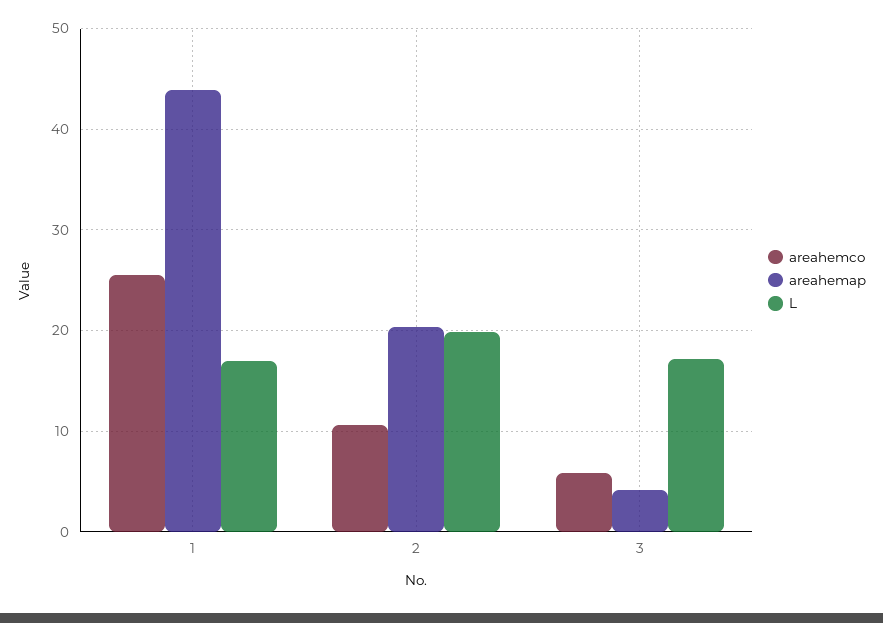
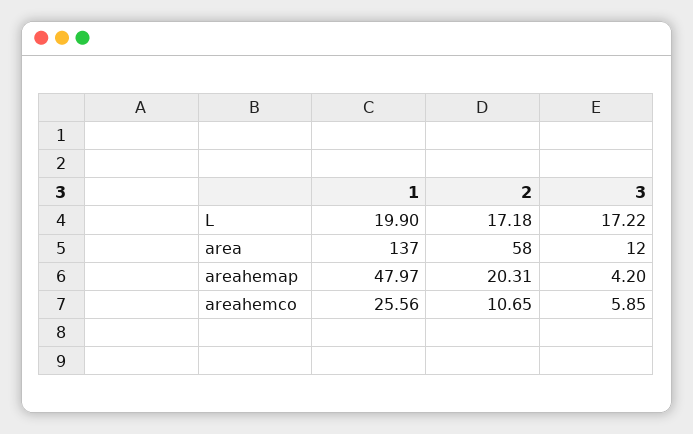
areahemap, 1: 44 -> 47.97
L, 1: 17 -> 19.9
L, 2: 20 -> 17.18
area, 1: none -> 137
area, 2: none -> 58
area, 3: none -> 12

